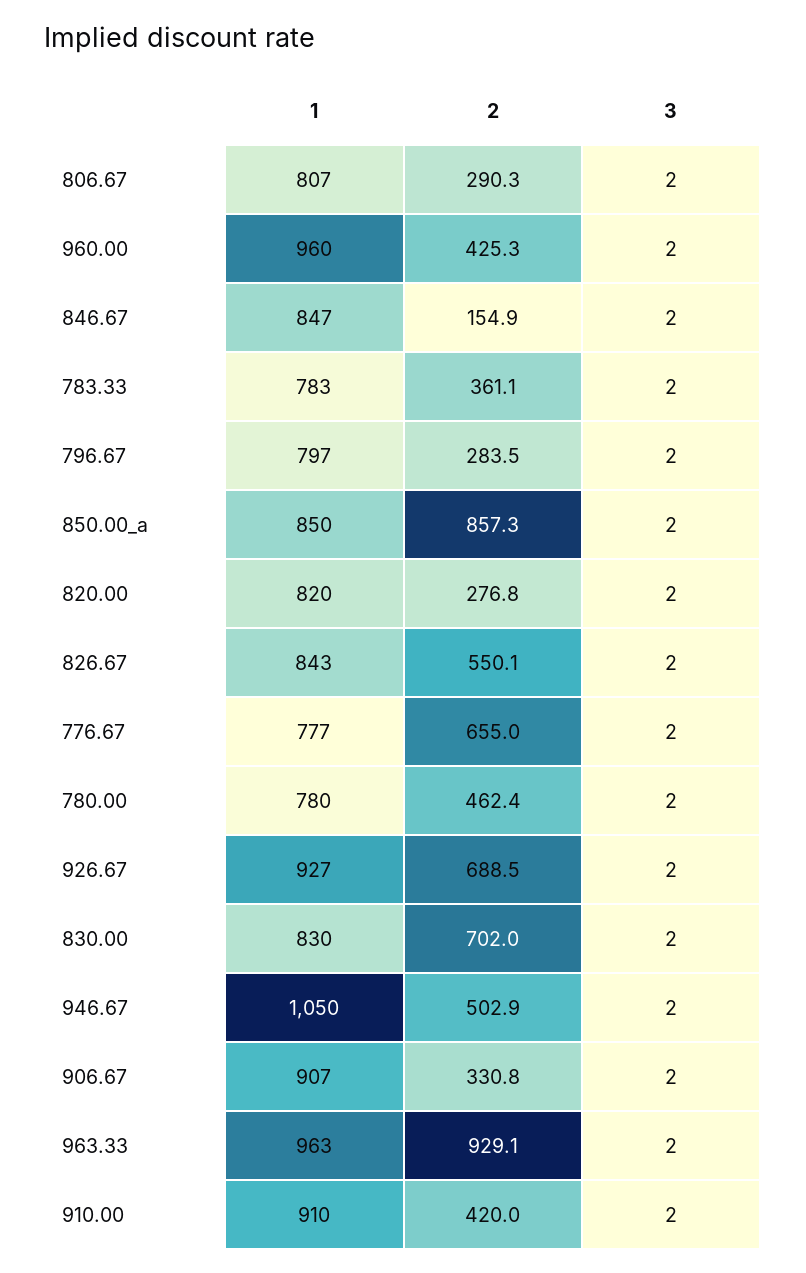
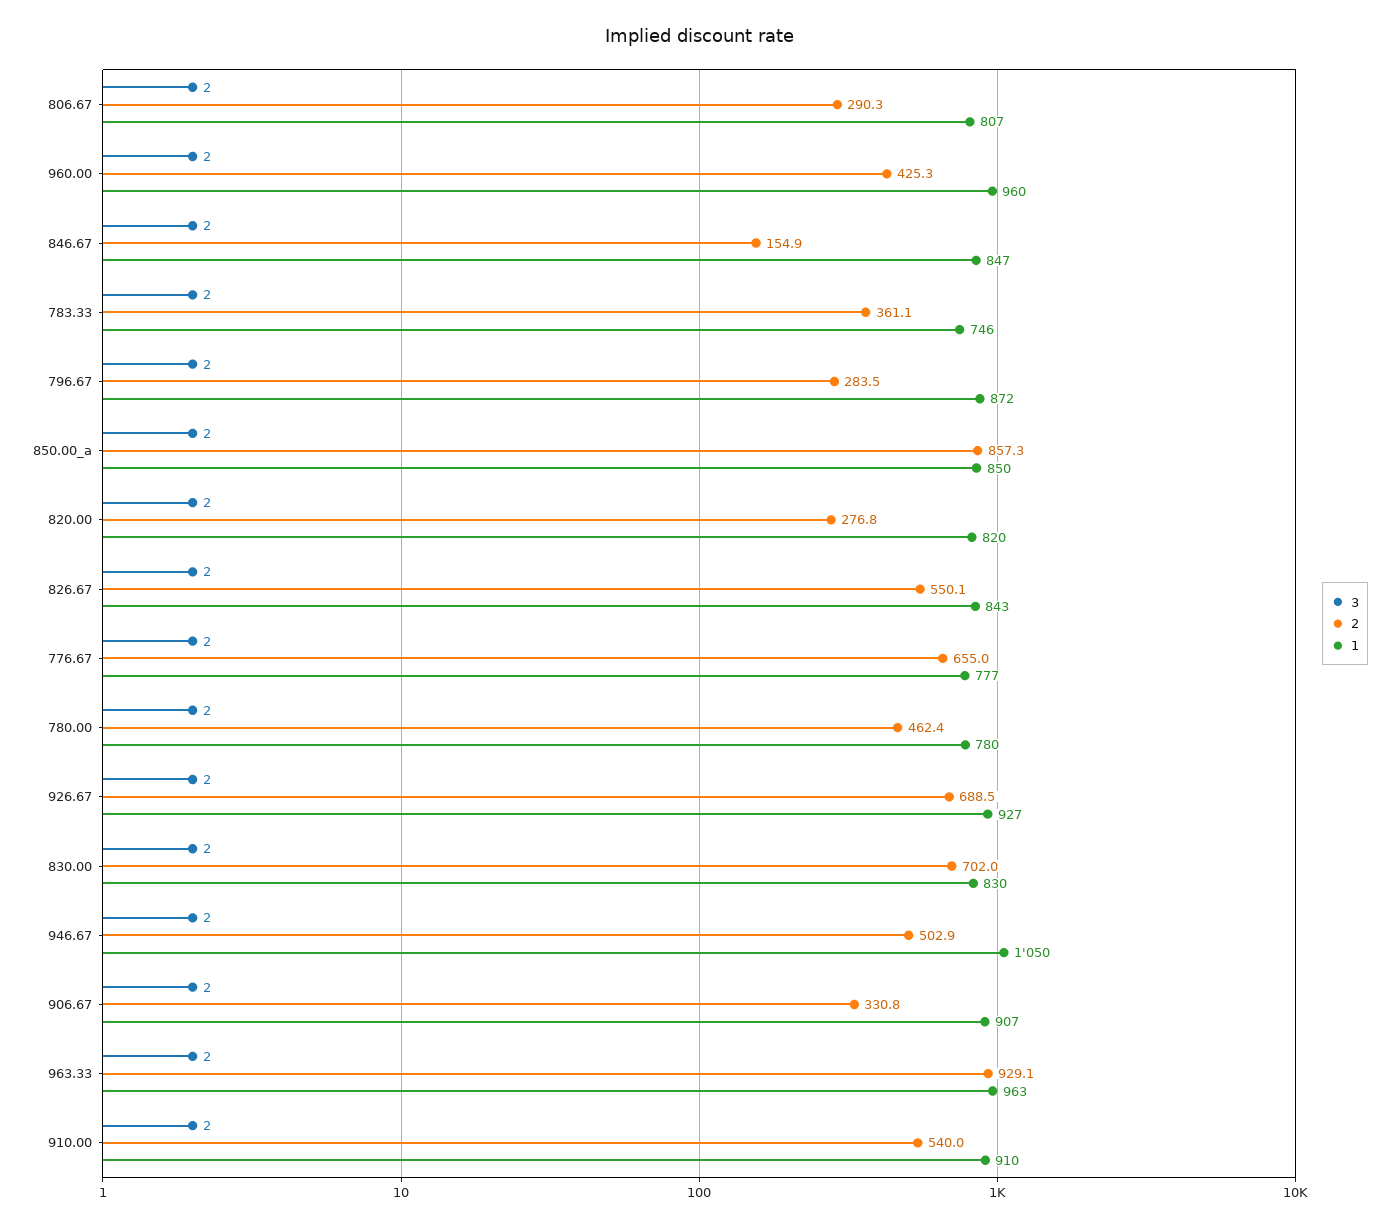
1, 783.33: 783 -> 746
1, 796.67: 797 -> 872
2, 910.00: 420 -> 540

